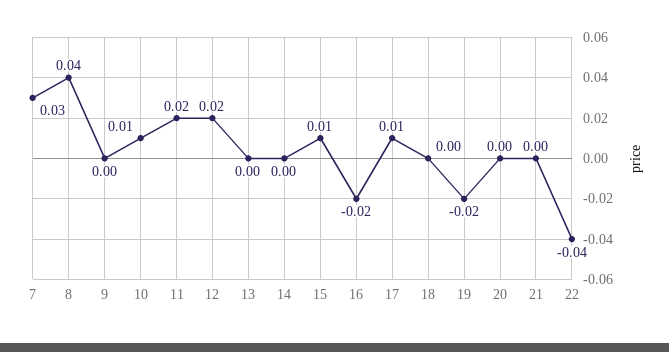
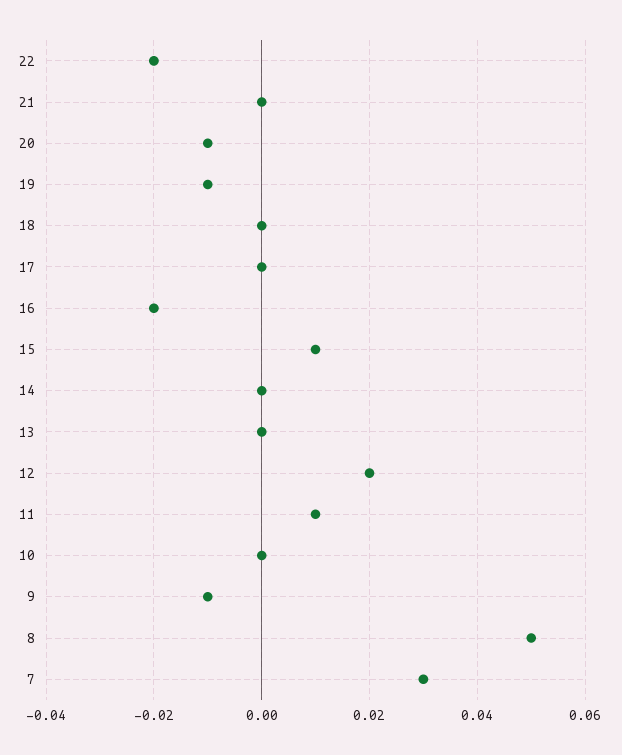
8: 0.04 -> 0.05
9: 0 -> -0.01
10: 0.01 -> 0
11: 0.02 -> 0.01
17: 0.01 -> 0
19: -0.02 -> -0.01
20: 0 -> -0.01
22: -0.04 -> -0.02

